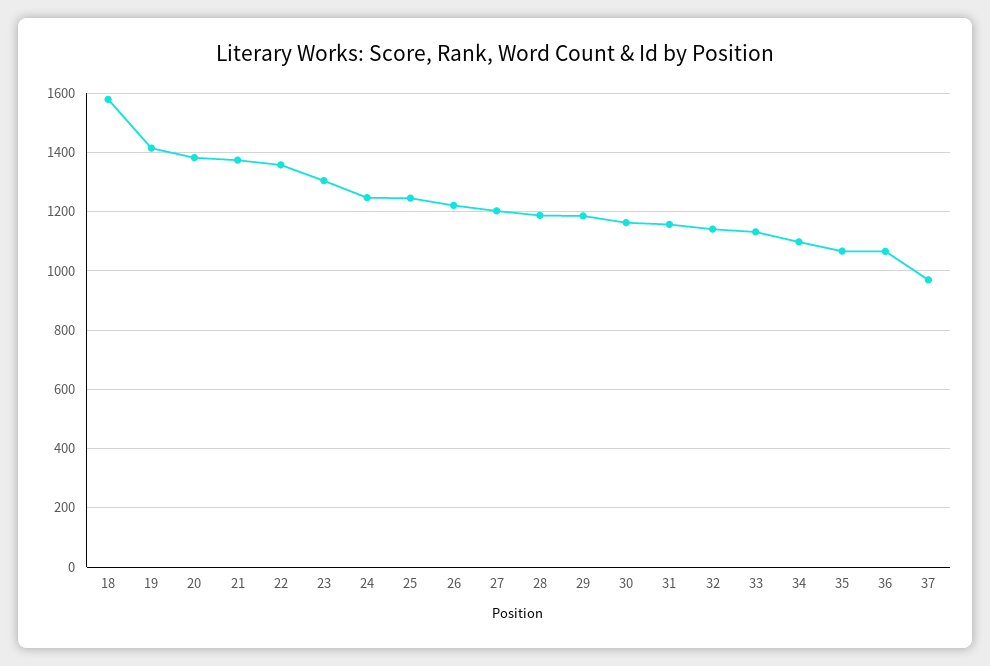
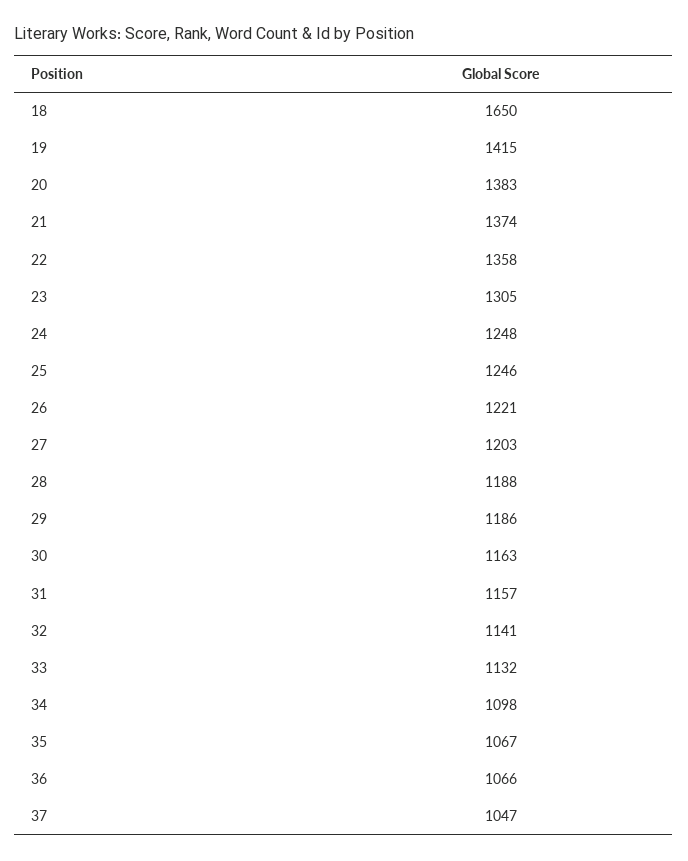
18: 1575 -> 1650
37: 975 -> 1047

